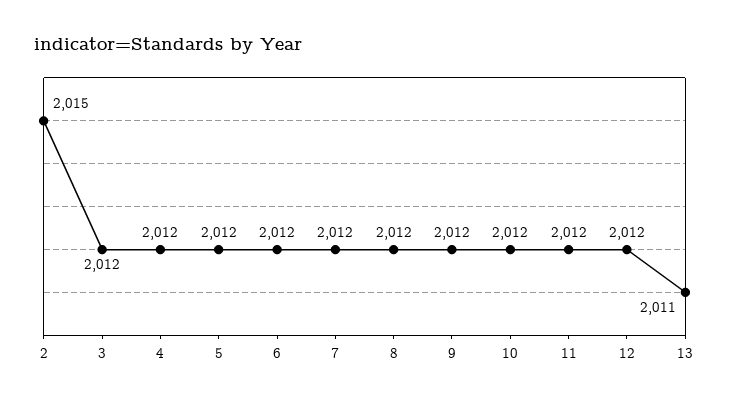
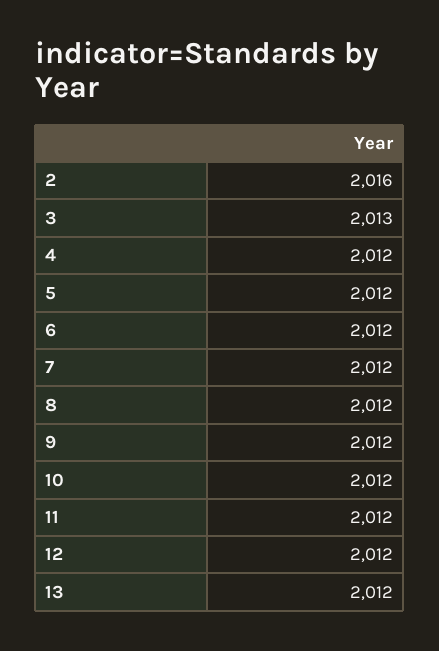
2: 2015 -> 2016
3: 2012 -> 2013
13: 2011 -> 2012

